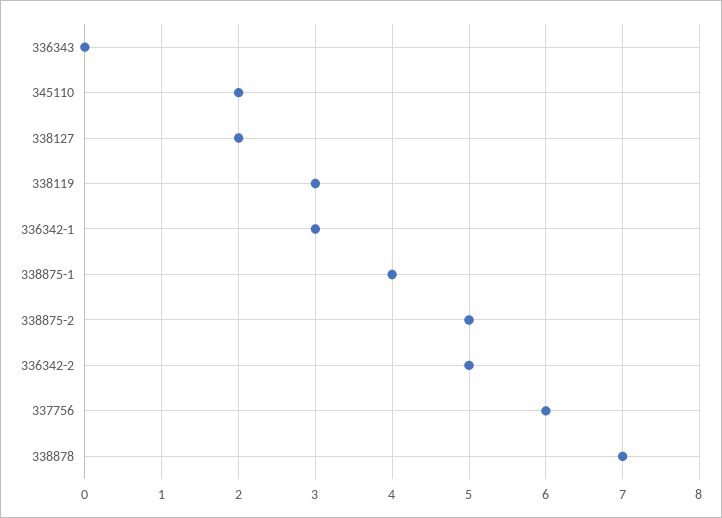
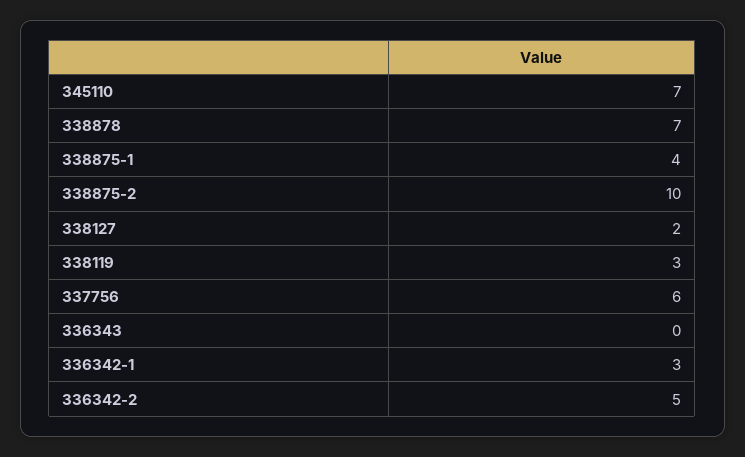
345110: 2 -> 7
338875-2: 5 -> 10

